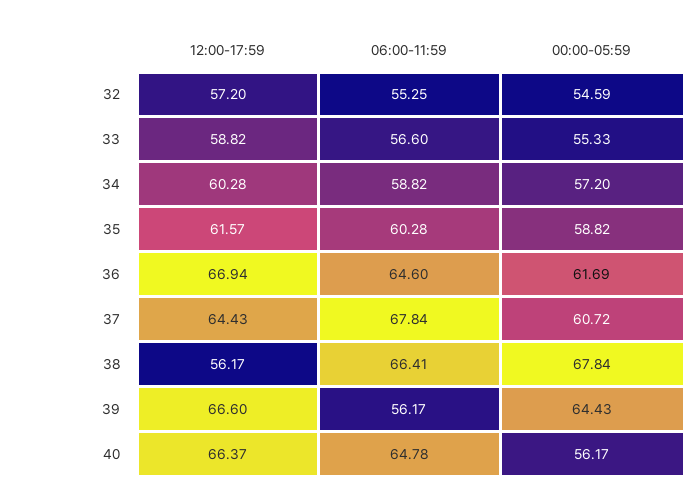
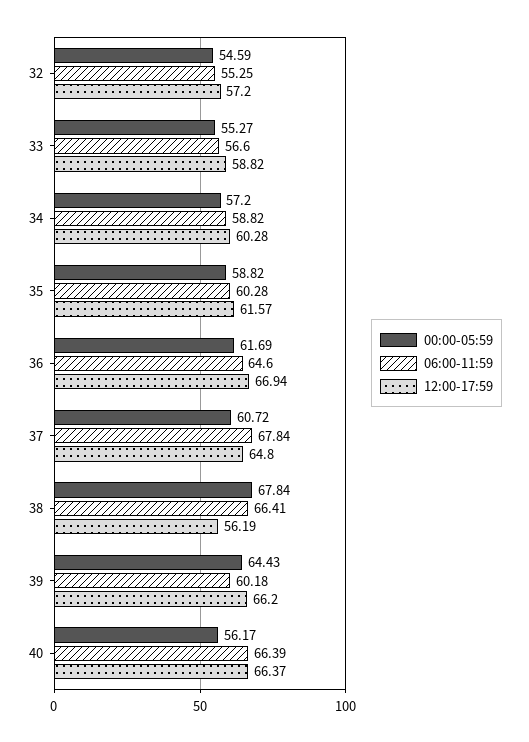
00:00-05:59, 33: 55.33 -> 55.27
12:00-17:59, 37: 64.43 -> 64.8
12:00-17:59, 38: 56.17 -> 56.19
12:00-17:59, 39: 66.6 -> 66.2
06:00-11:59, 39: 56.17 -> 60.18
06:00-11:59, 40: 64.78 -> 66.39

